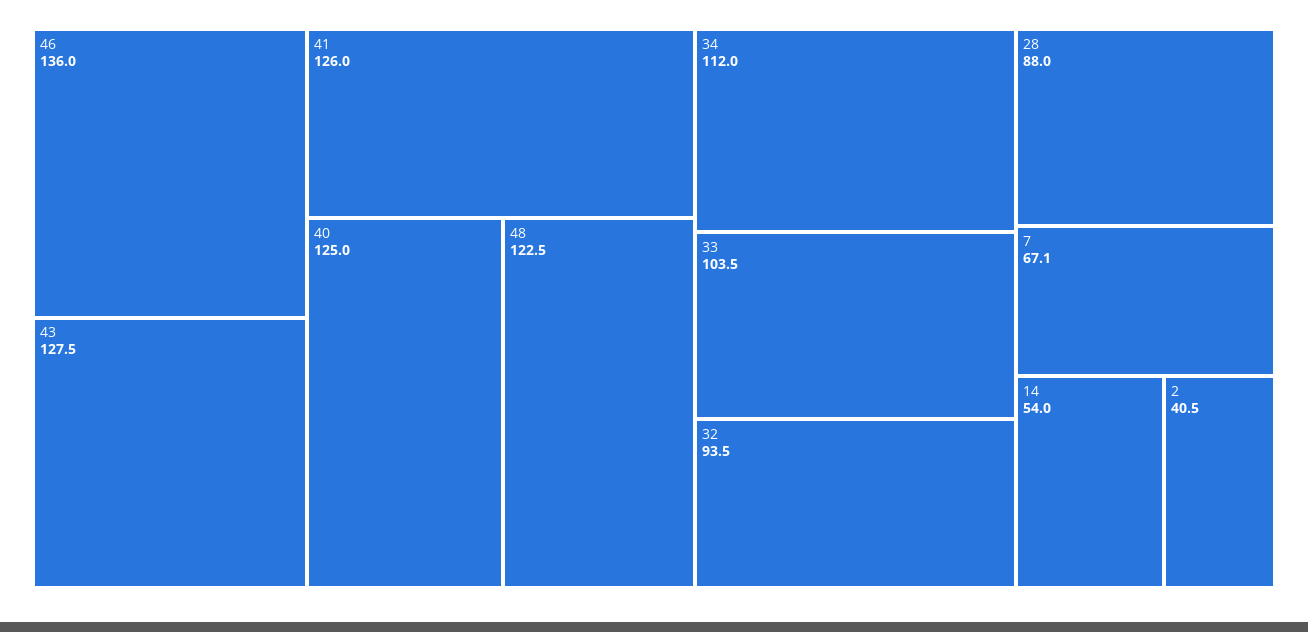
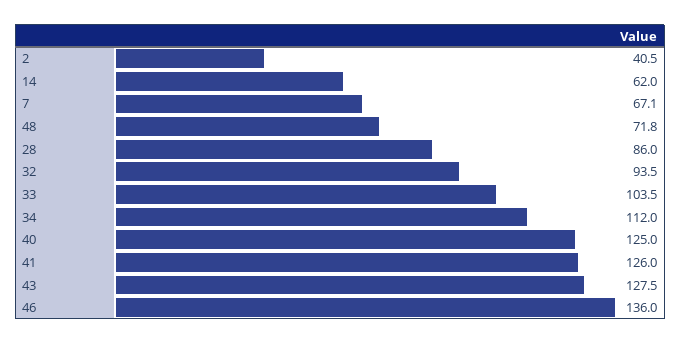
48: 122.5 -> 71.8
28: 88 -> 86
14: 54 -> 62

